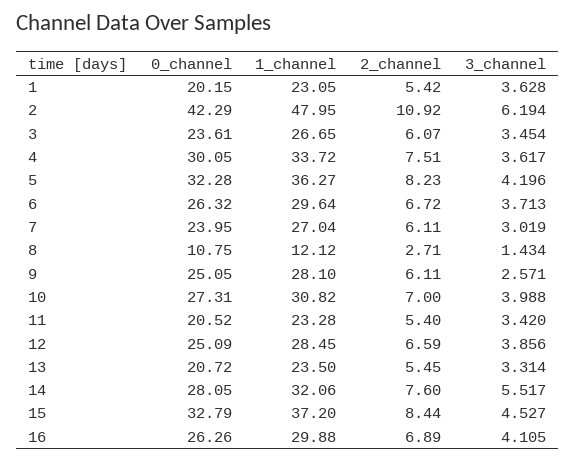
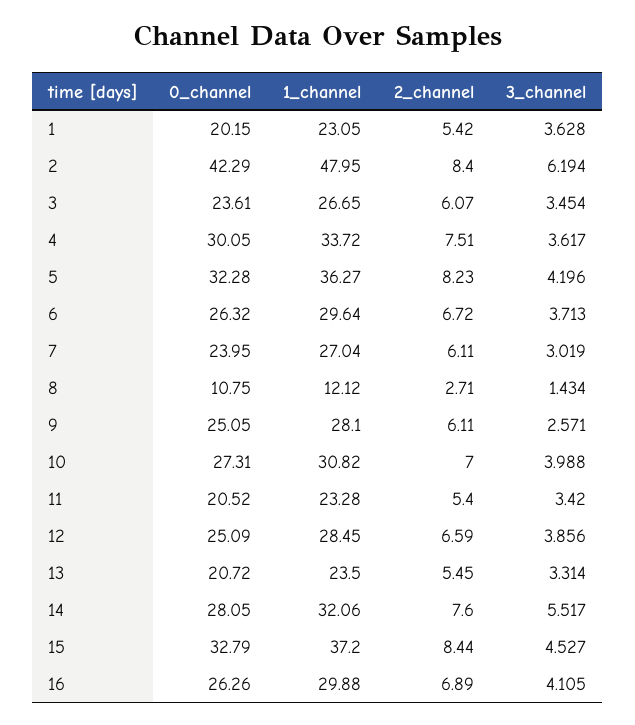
2_channel, 2: 10.92 -> 8.4

